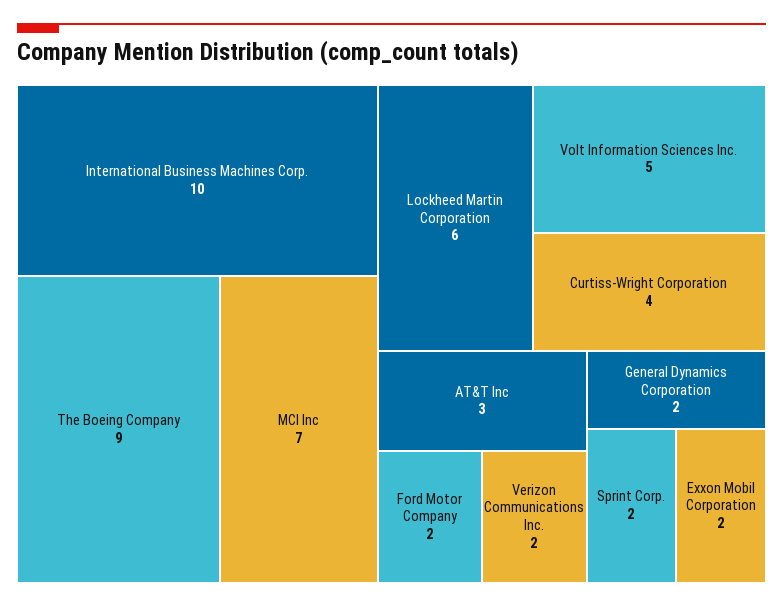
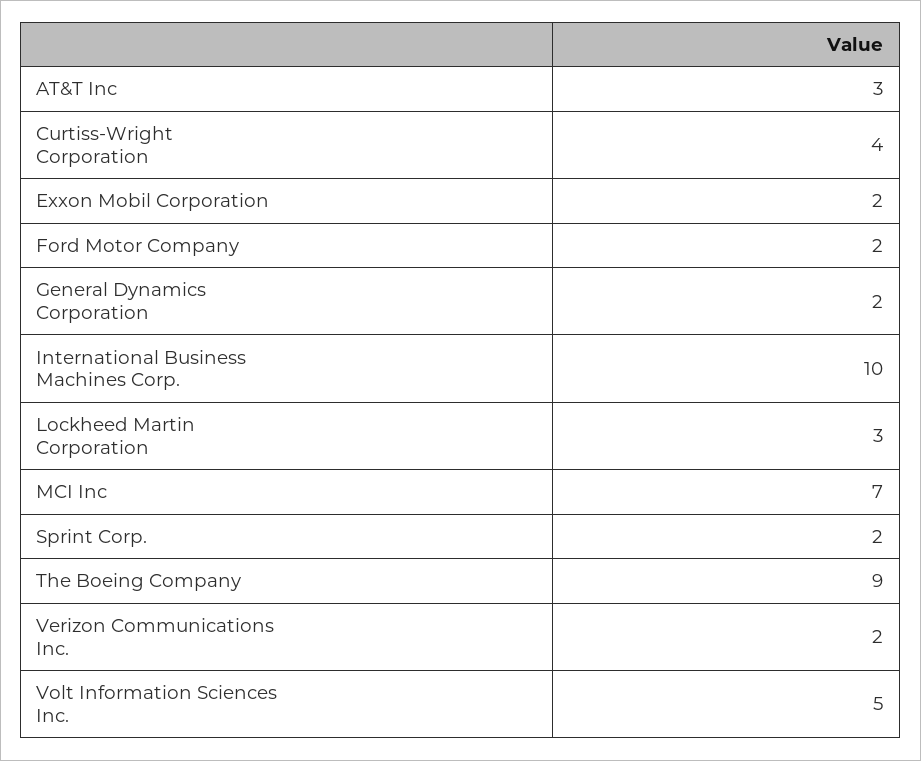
Lockheed Martin Corporation: 6 -> 3

